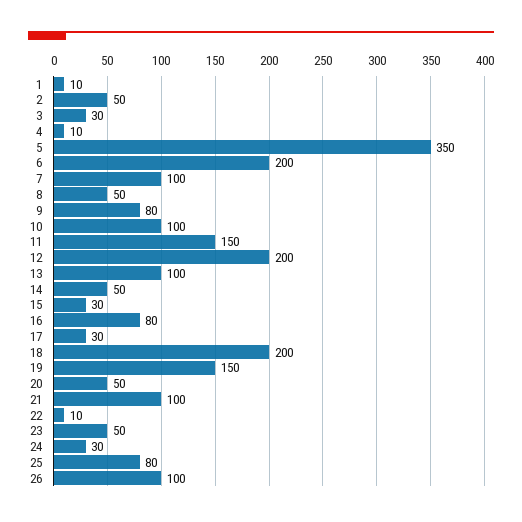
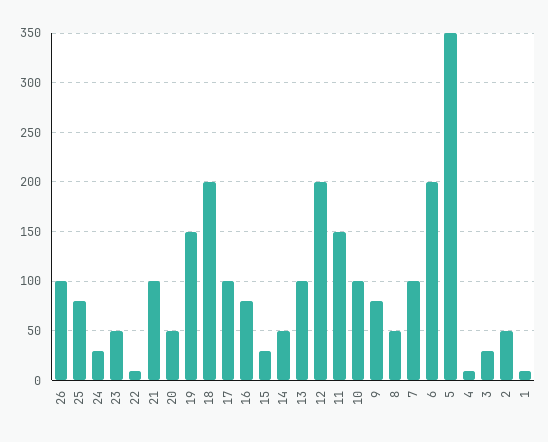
17: 30 -> 100

